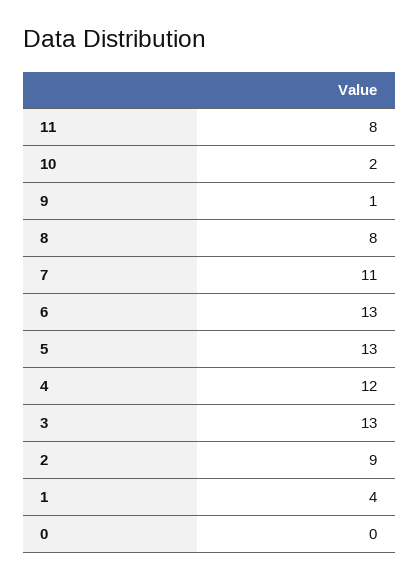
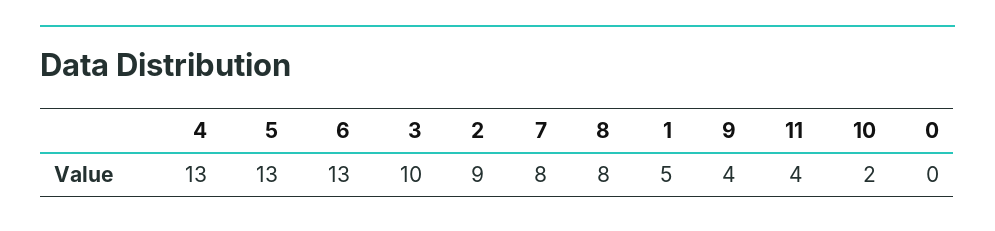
11: 8 -> 4
9: 1 -> 4
7: 11 -> 8
4: 12 -> 13
3: 13 -> 10
1: 4 -> 5

